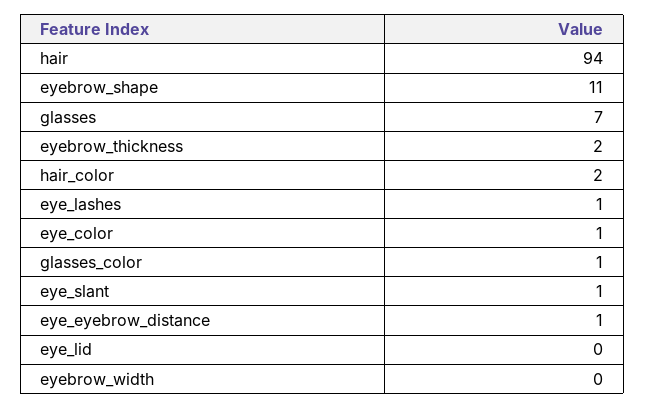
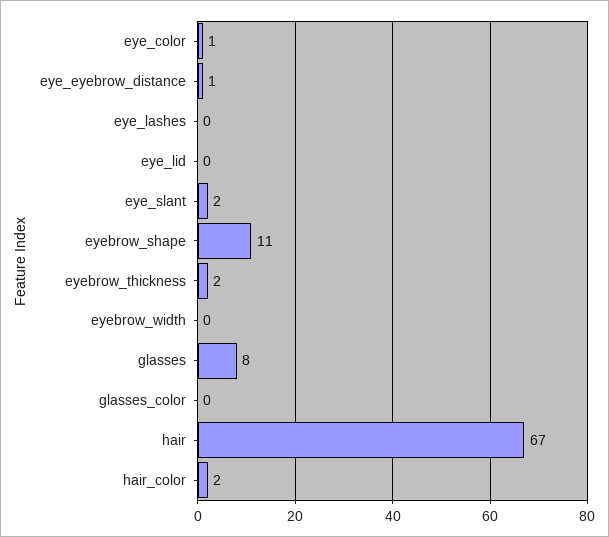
hair: 94 -> 67
glasses: 7 -> 8
eye_lashes: 1 -> 0
glasses_color: 1 -> 0
eye_slant: 1 -> 2

